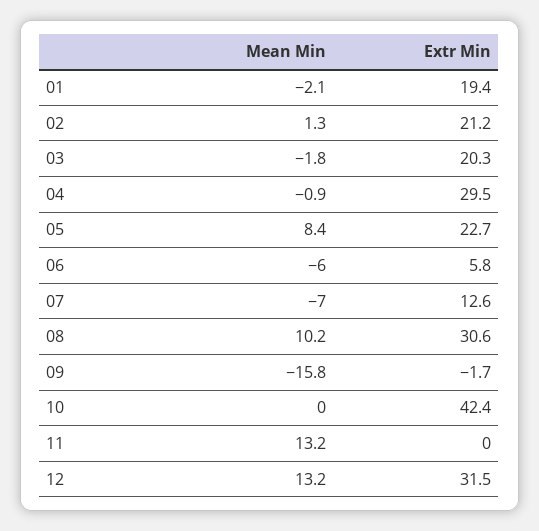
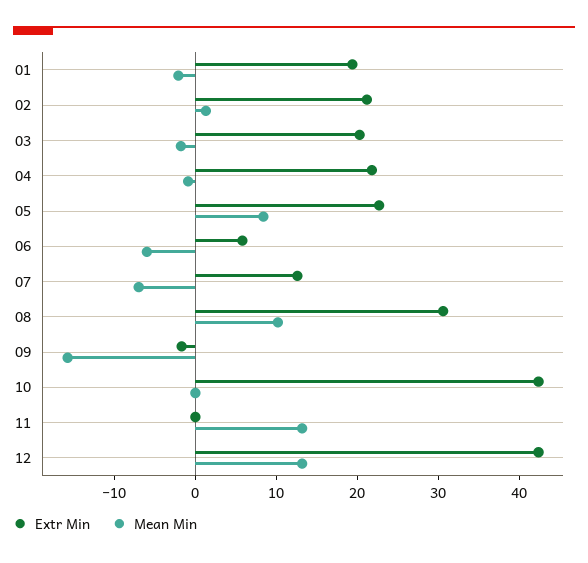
Extr Min, 04: 29.5 -> 22
Extr Min, 12: 31.5 -> 42

